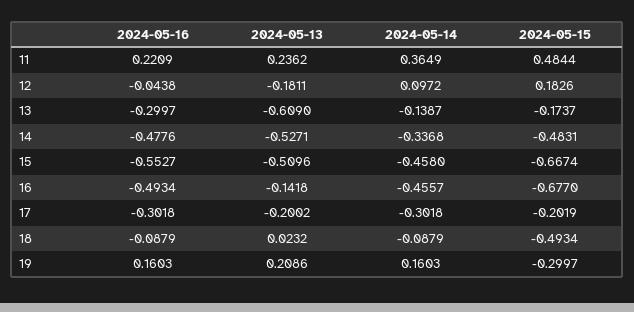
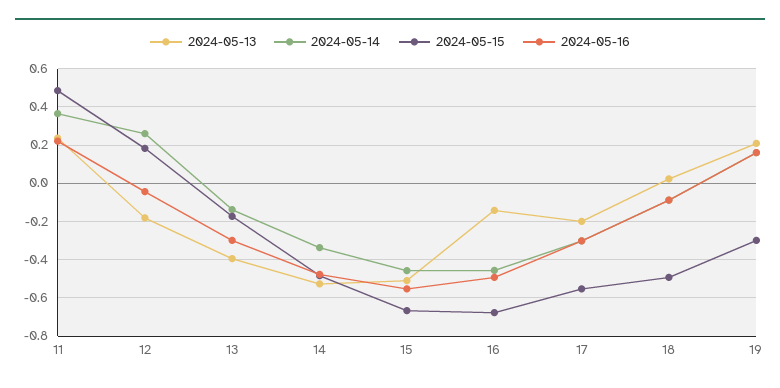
2024-05-14, 12: 0.0972 -> 0.25
2024-05-13, 13: -0.609 -> -0.4
2024-05-15, 17: -0.2019 -> -0.55

